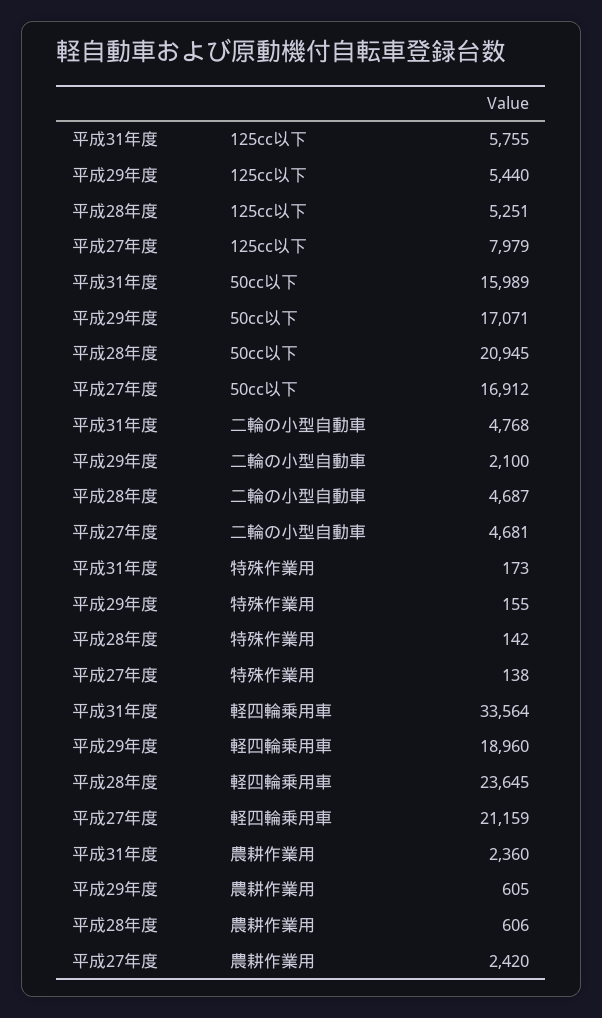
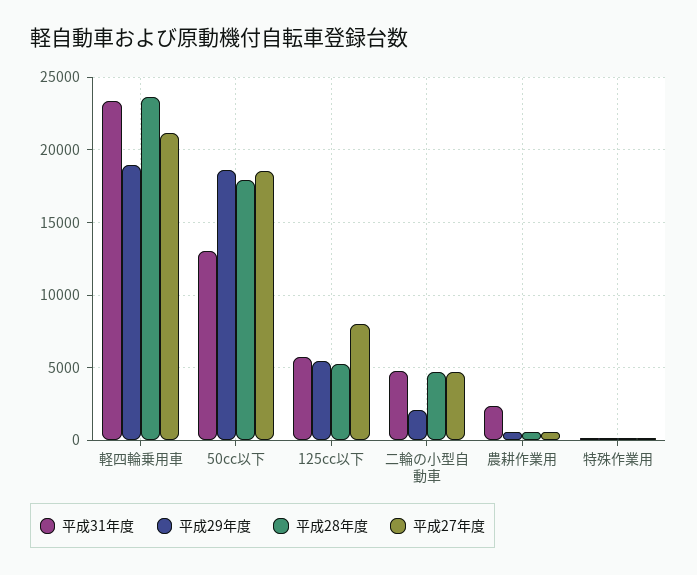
平成31年度, 50cc以下: 15989 -> 13000
平成29年度, 50cc以下: 17071 -> 18500
平成28年度, 50cc以下: 20945 -> 18000
平成27年度, 50cc以下: 16912 -> 18500
平成31年度, 軽四輪乗用車: 33564 -> 23500
平成27年度, 農耕作業用: 2420 -> 500

